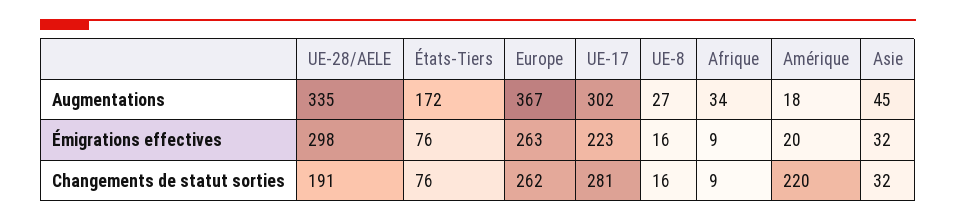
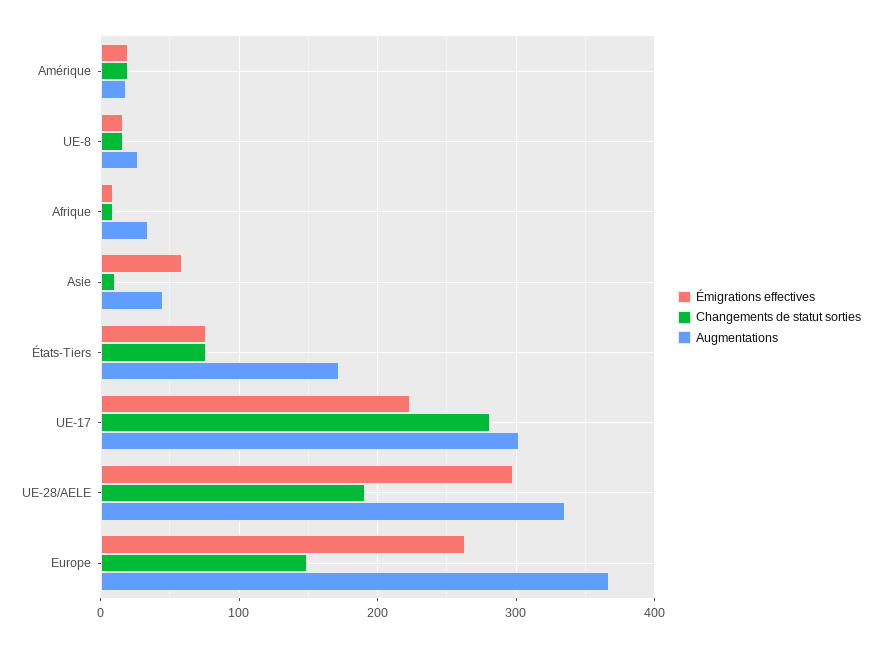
Émigrations effectives, Asie: 32 -> 60
Changements de statut sorties, Europe: 262 -> 150
Changements de statut sorties, Amérique: 220 -> 20
Changements de statut sorties, Asie: 32 -> 10

